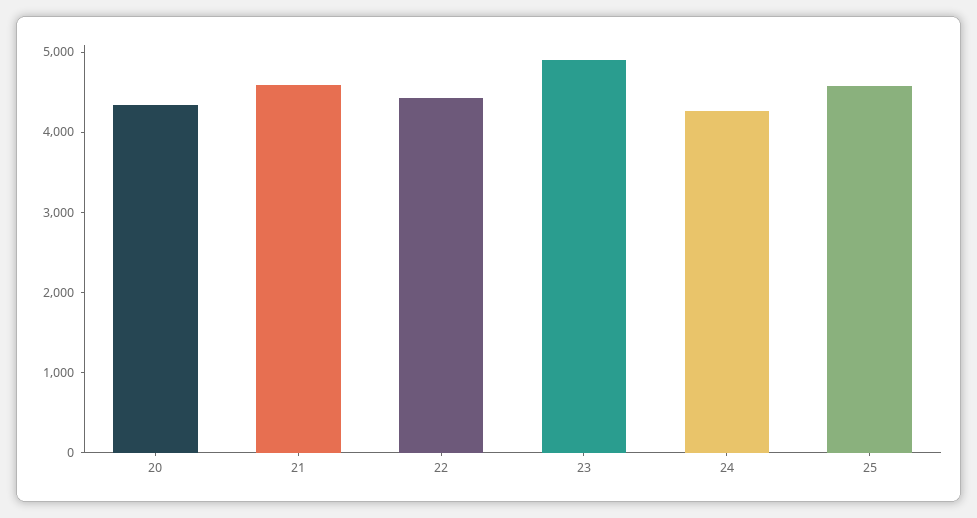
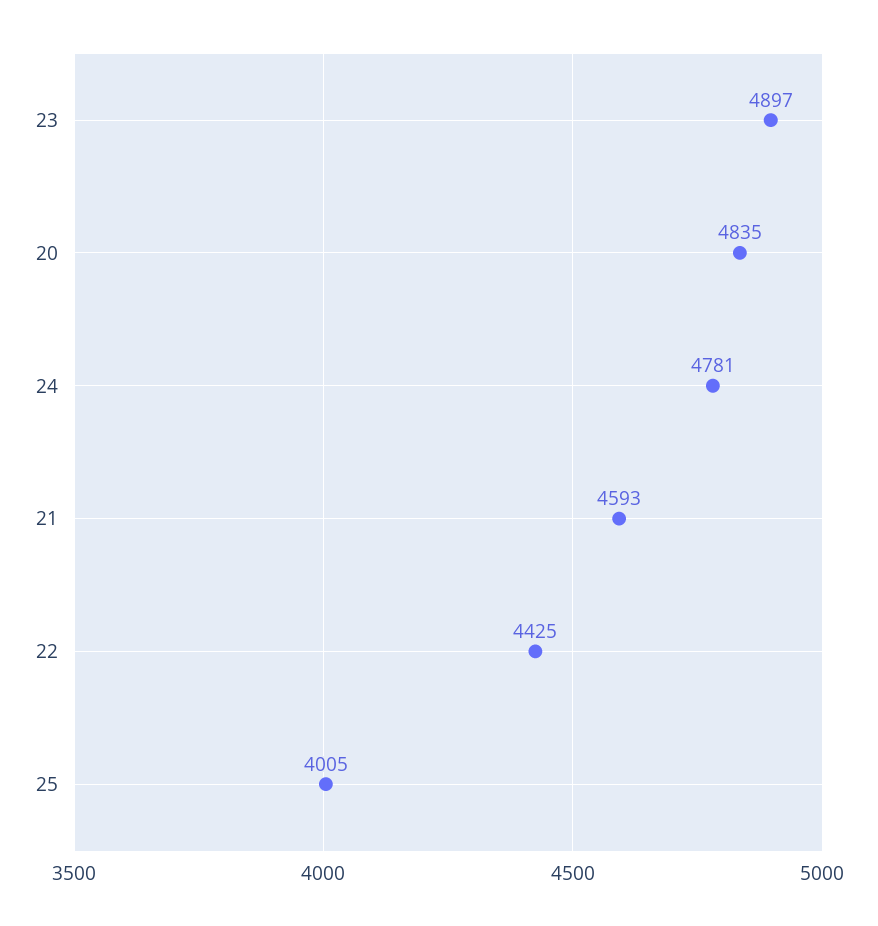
20: 4400 -> 4835
24: 4200 -> 4781
25: 4600 -> 4005

